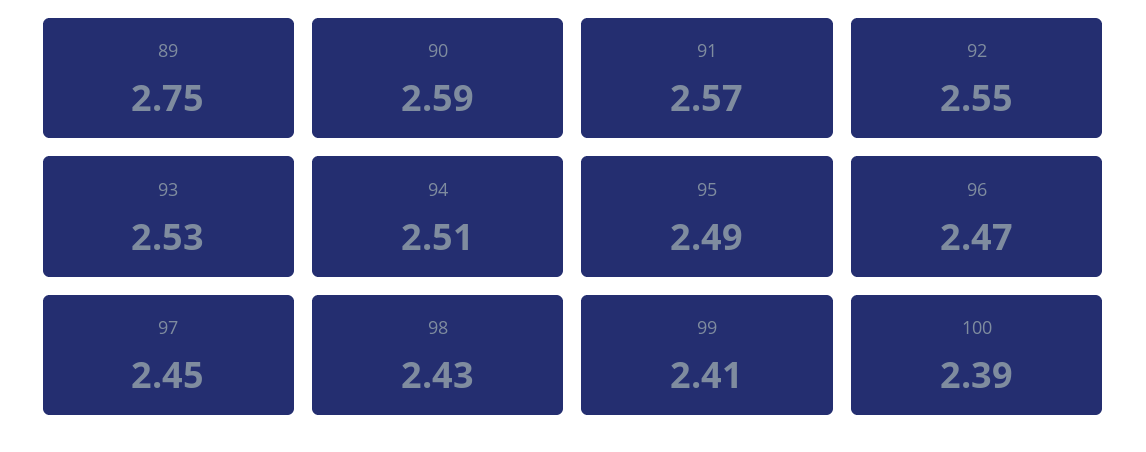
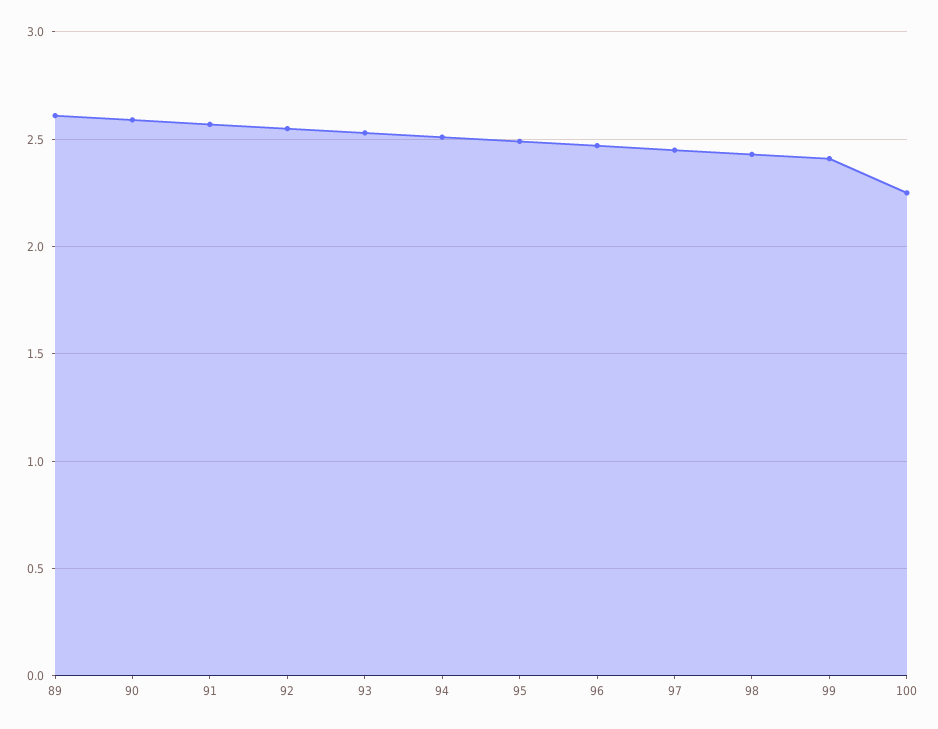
89: 2.75 -> 2.6
100: 2.39 -> 2.25

